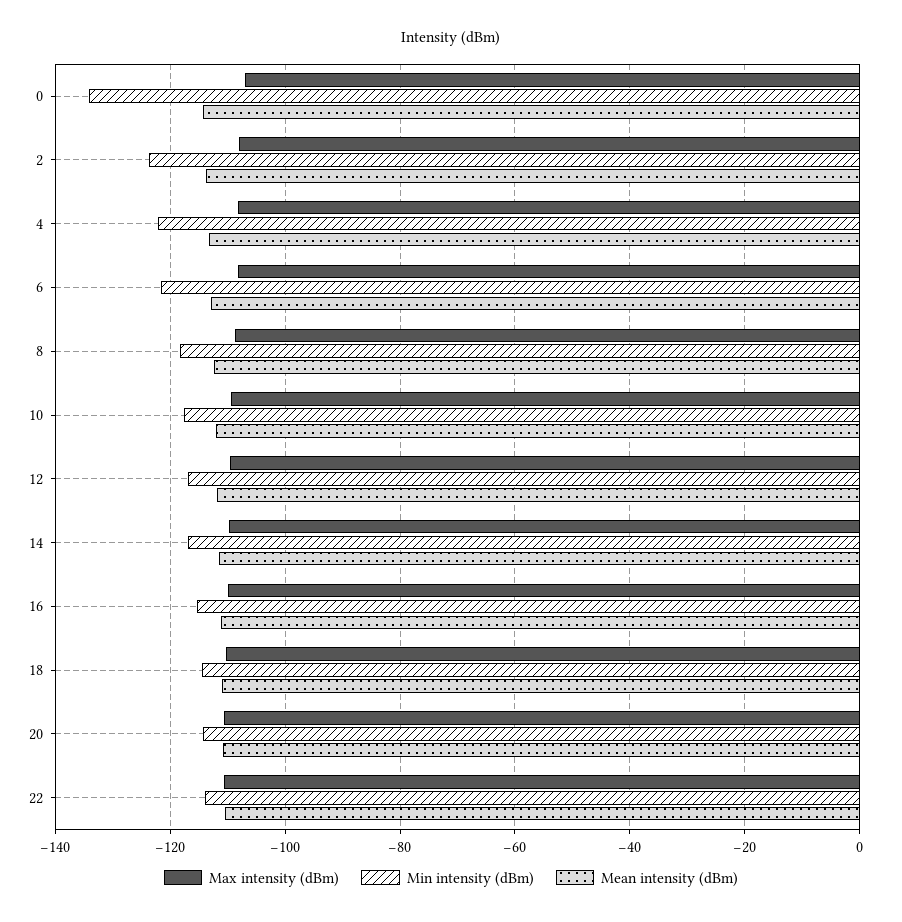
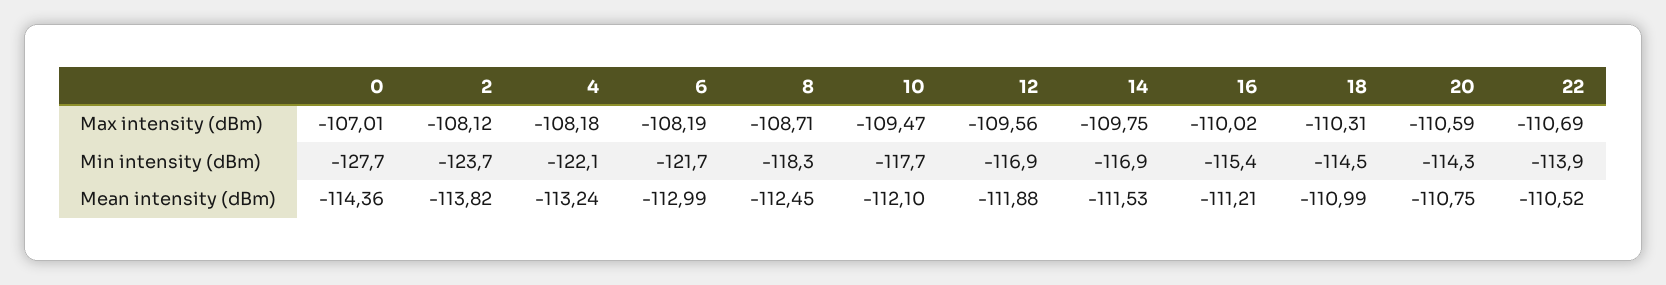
Min intensity (dBm), 0: -134 -> -127.7

